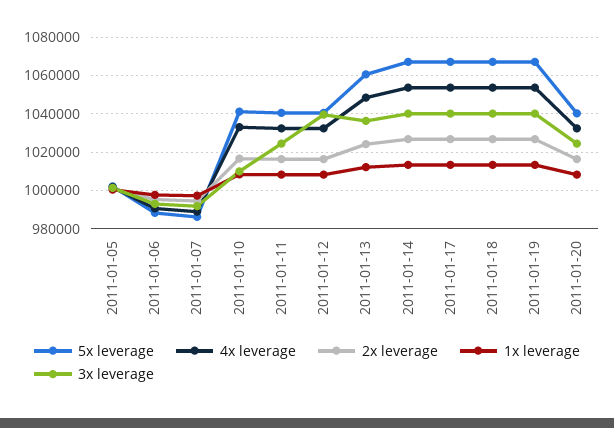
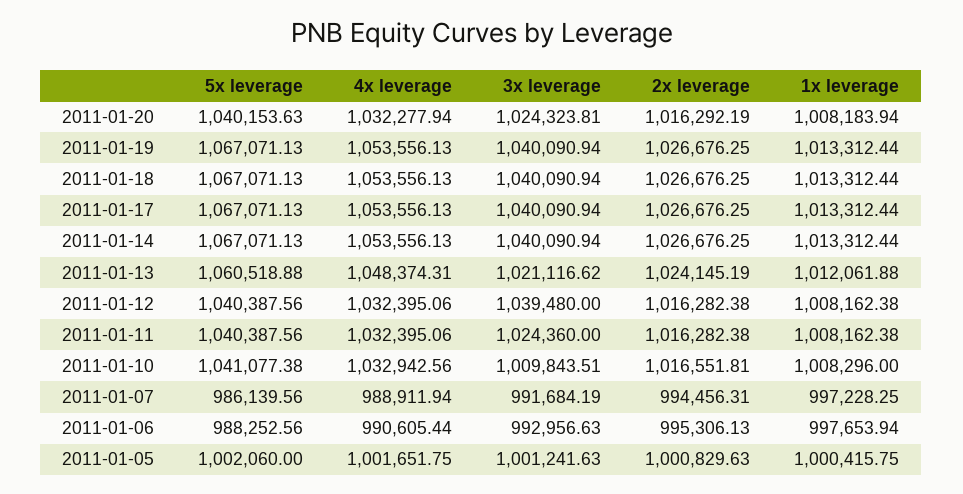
3x leverage, 2011-01-13: 1035000 -> 1021116.62

